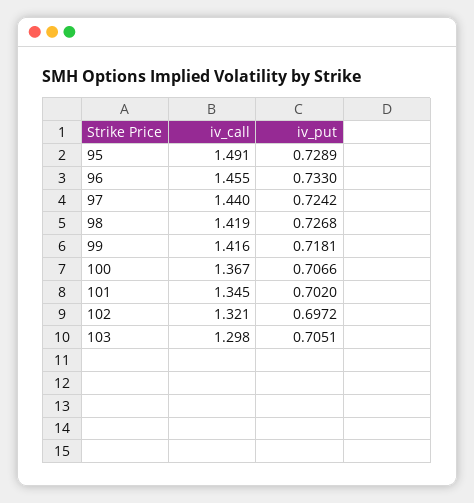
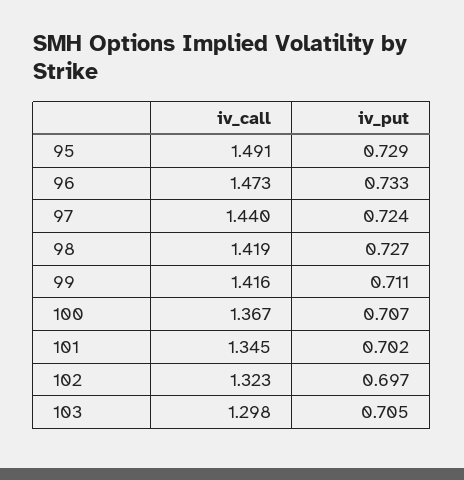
iv_call, 96: 1.455 -> 1.473
iv_put, 99: 0.7181 -> 0.711
iv_call, 102: 1.321 -> 1.323

